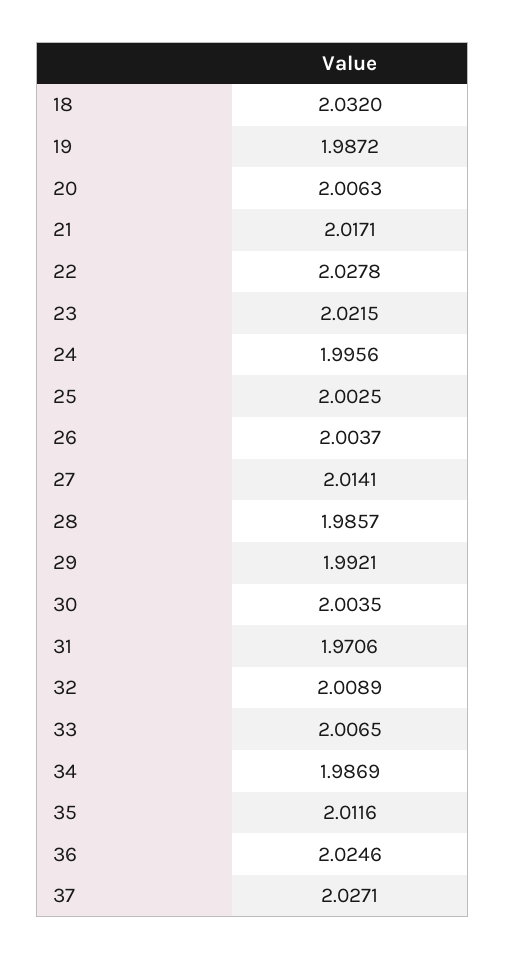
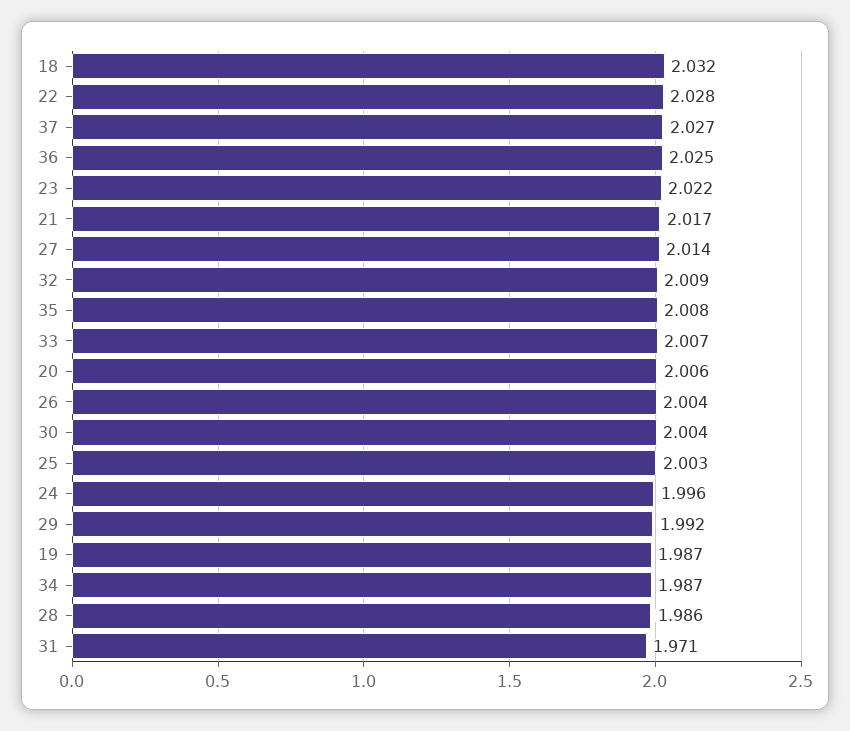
35: 2.0116 -> 2.008

